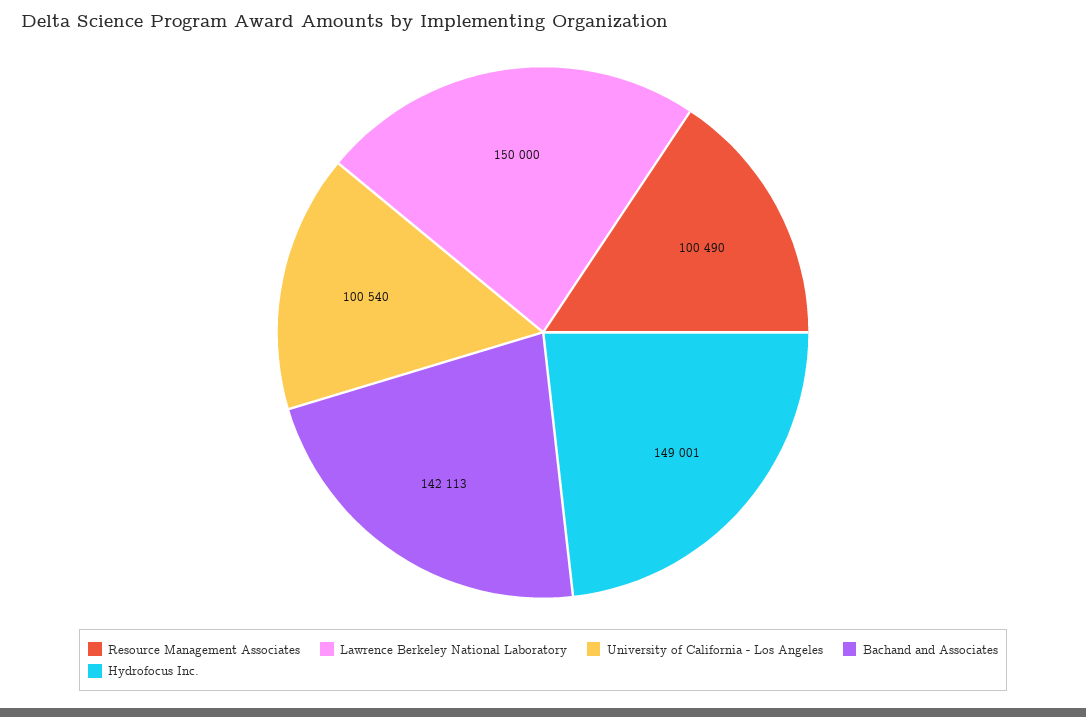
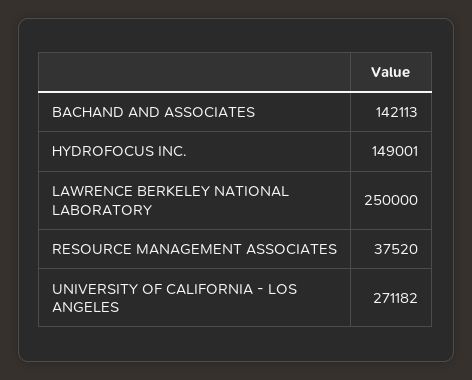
Resource Management Associates: 100490 -> 37520
Lawrence Berkeley National Laboratory: 150000 -> 250000
University of California - Los Angeles: 100540 -> 271182

